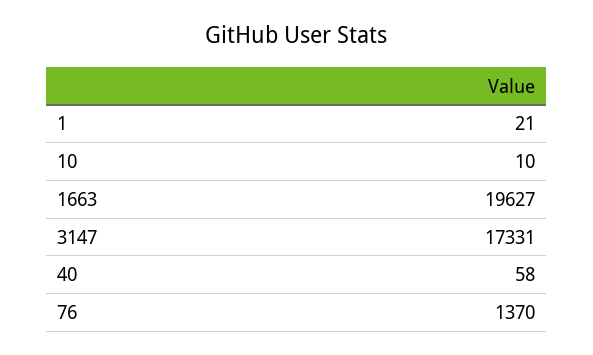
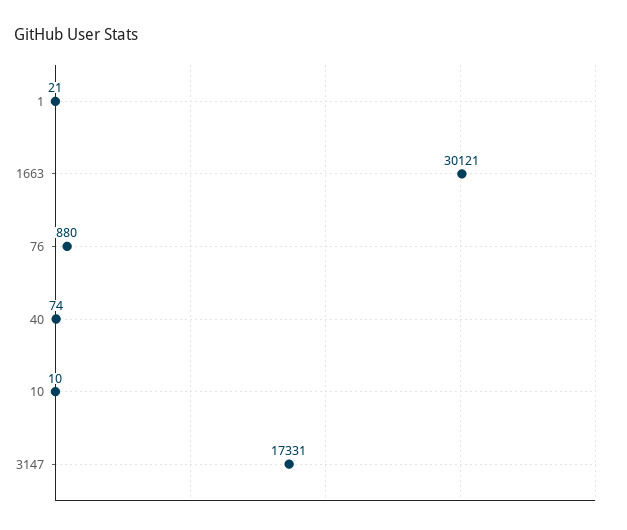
1663: 19627 -> 30121
40: 58 -> 74
76: 1370 -> 880

